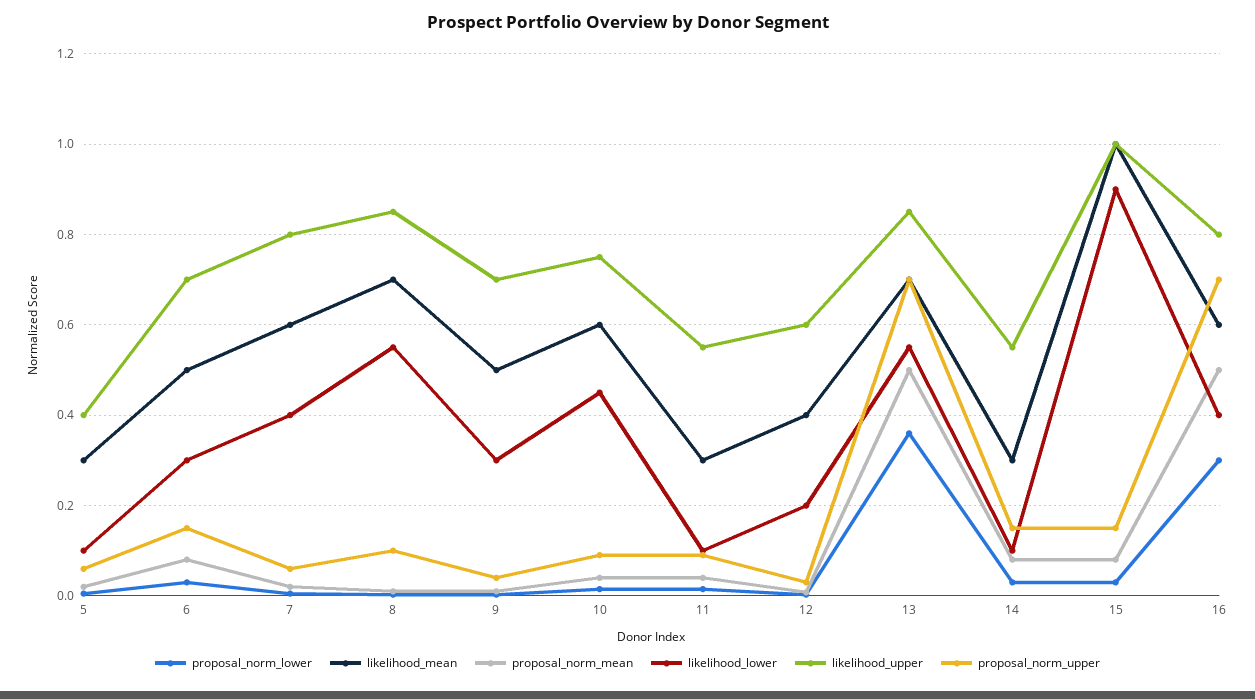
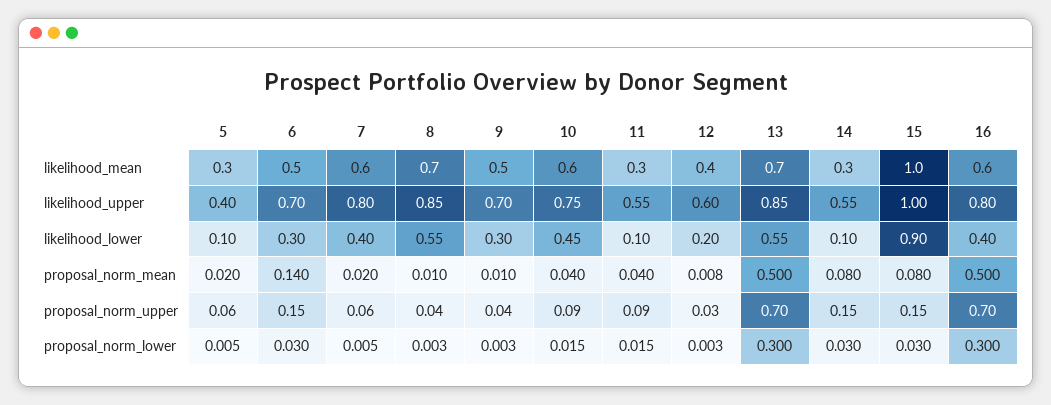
proposal_norm_mean, 6: 0.08 -> 0.14
proposal_norm_upper, 8: 0.1 -> 0.04
proposal_norm_lower, 13: 0.36 -> 0.3

